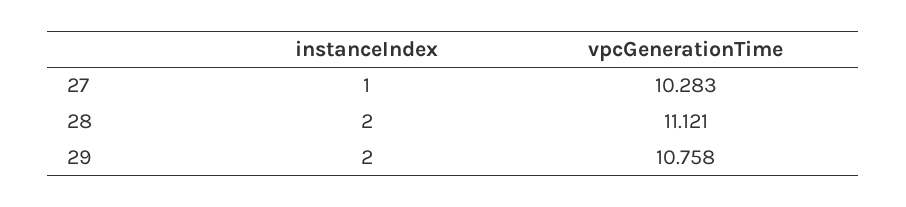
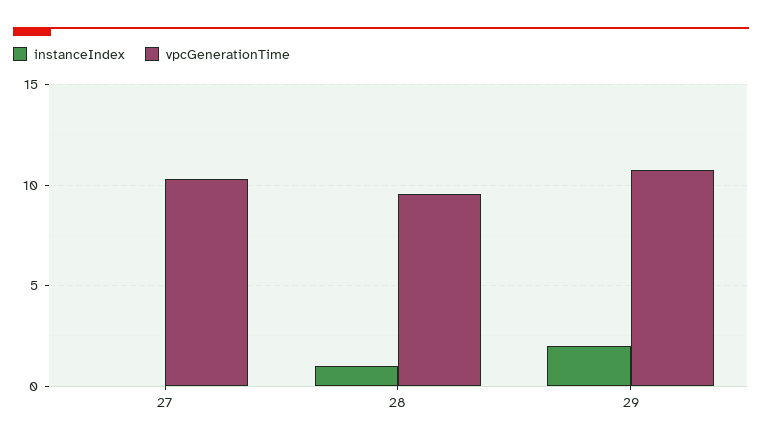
instanceIndex, 27: 1 -> 0
instanceIndex, 28: 2 -> 1
vpcGenerationTime, 28: 11.121 -> 9.5

